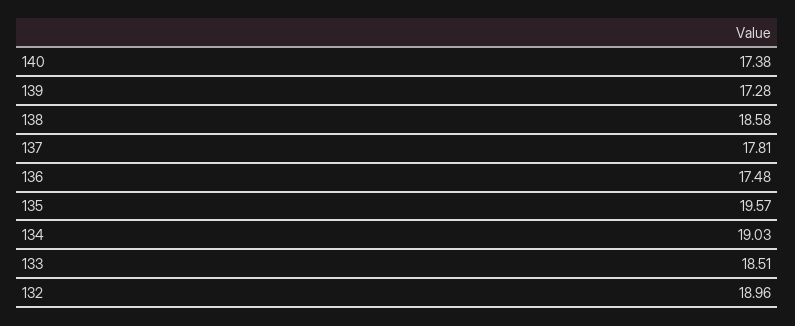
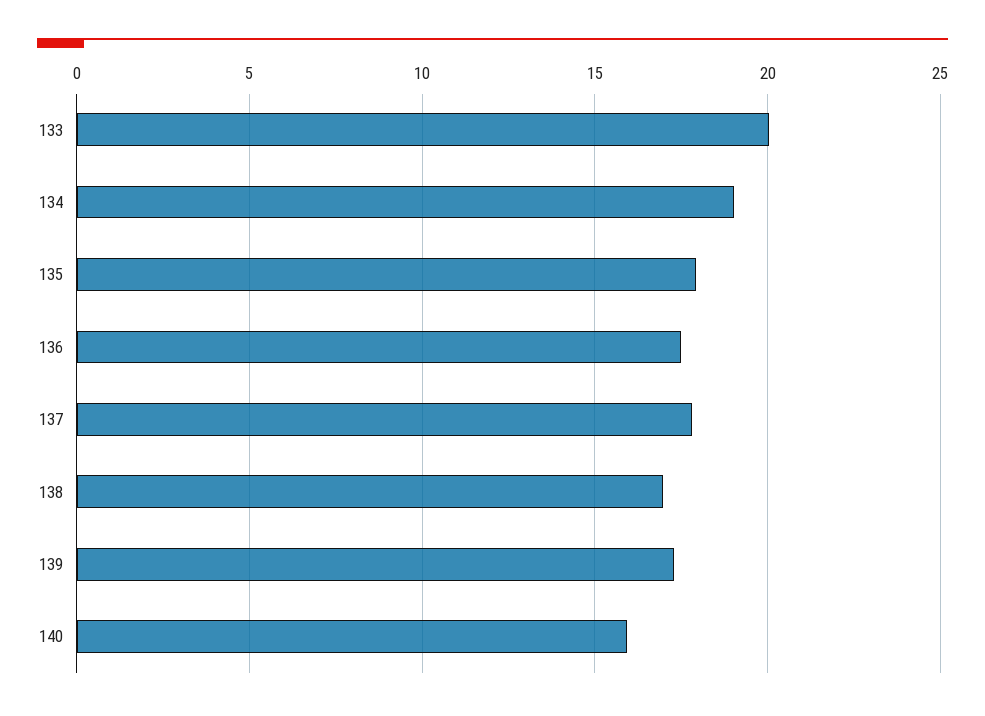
140: 17.38 -> 16
138: 18.58 -> 17
135: 19.57 -> 18
133: 18.51 -> 20
132: 18.96 -> none

